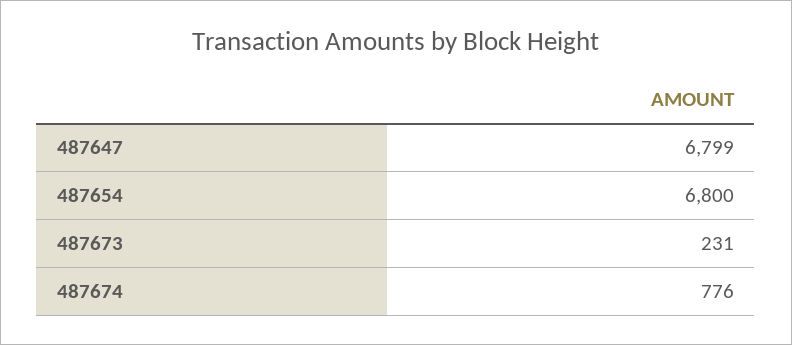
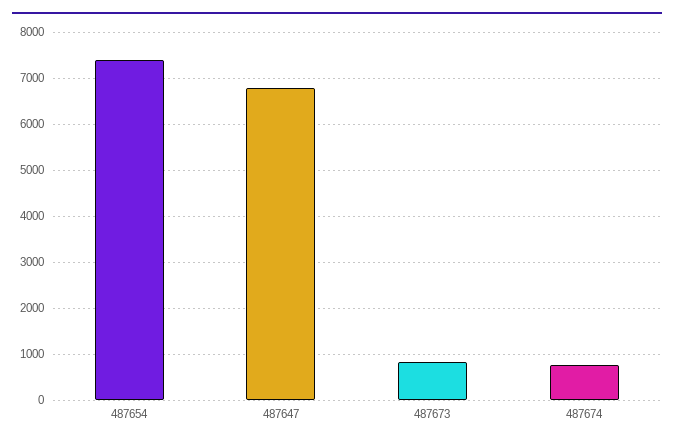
487654: 6800 -> 7400
487673: 231 -> 800

